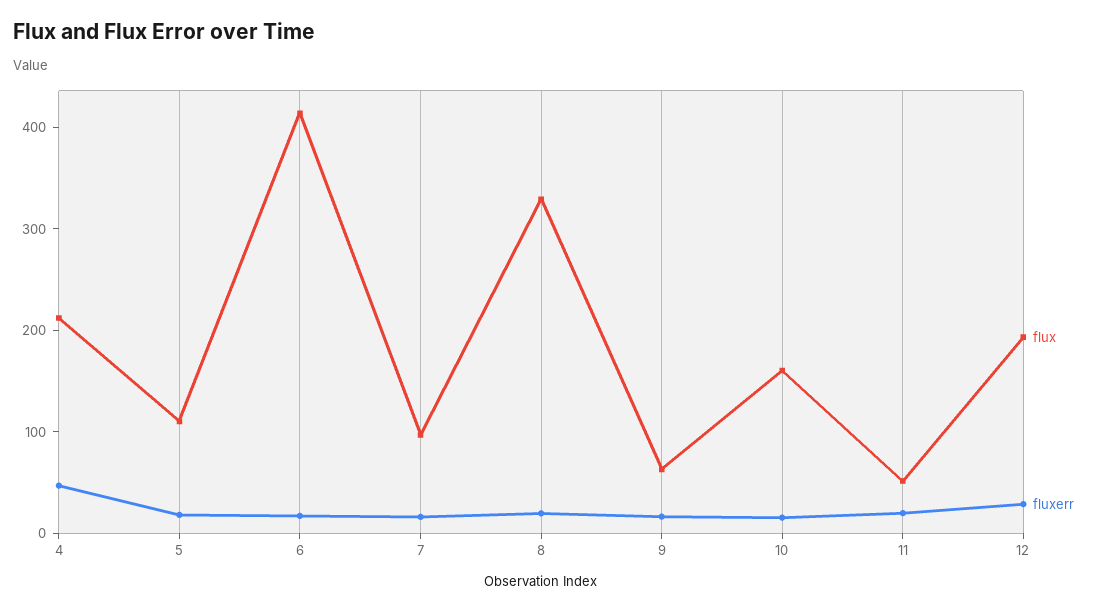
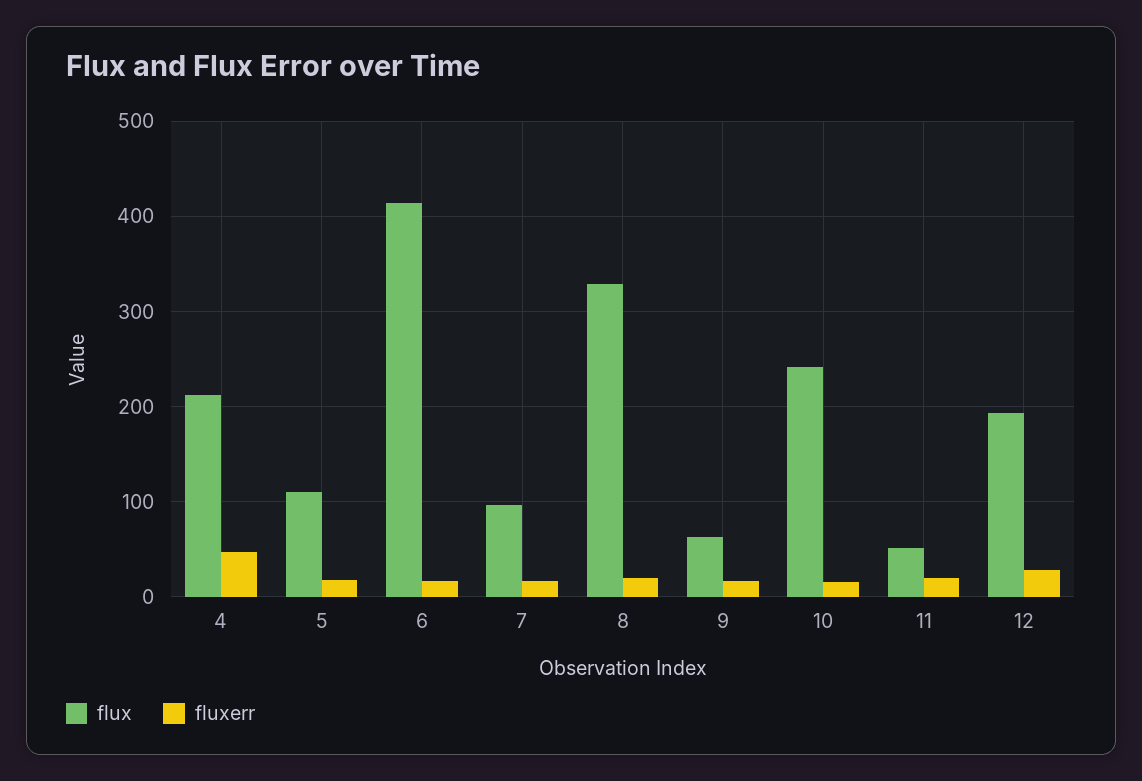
flux, 10: 160 -> 240

